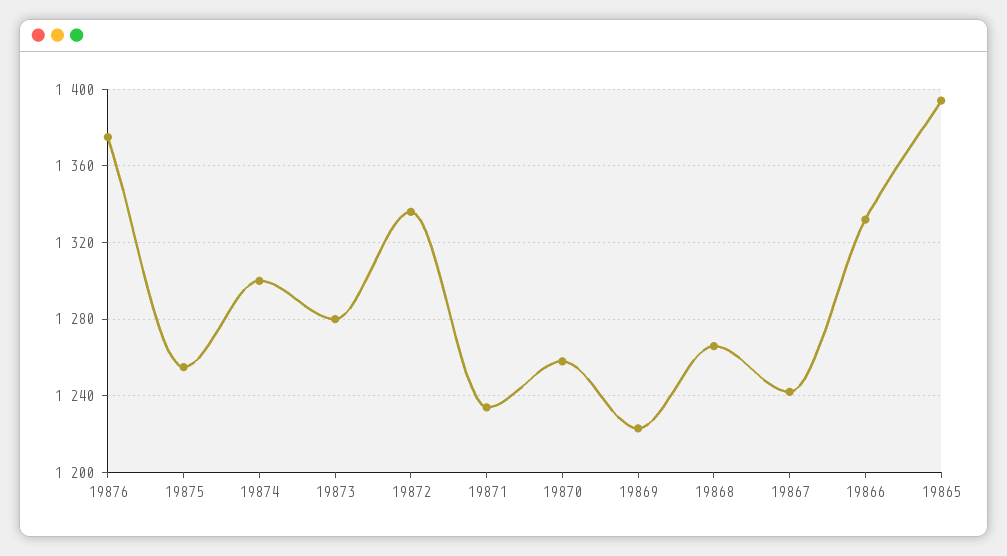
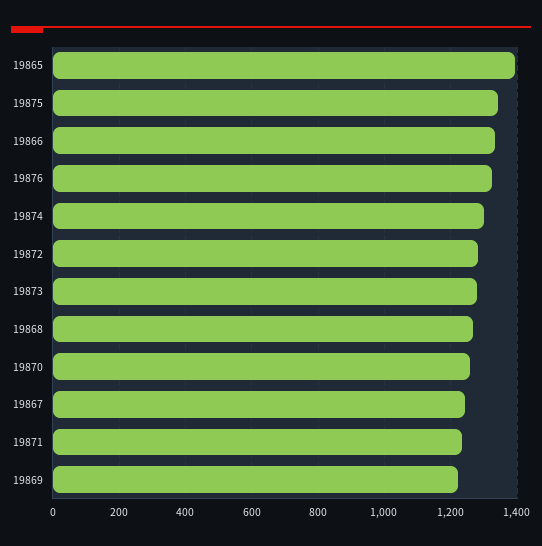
19876: 1375 -> 1320
19875: 1255 -> 1340
19872: 1335 -> 1280

